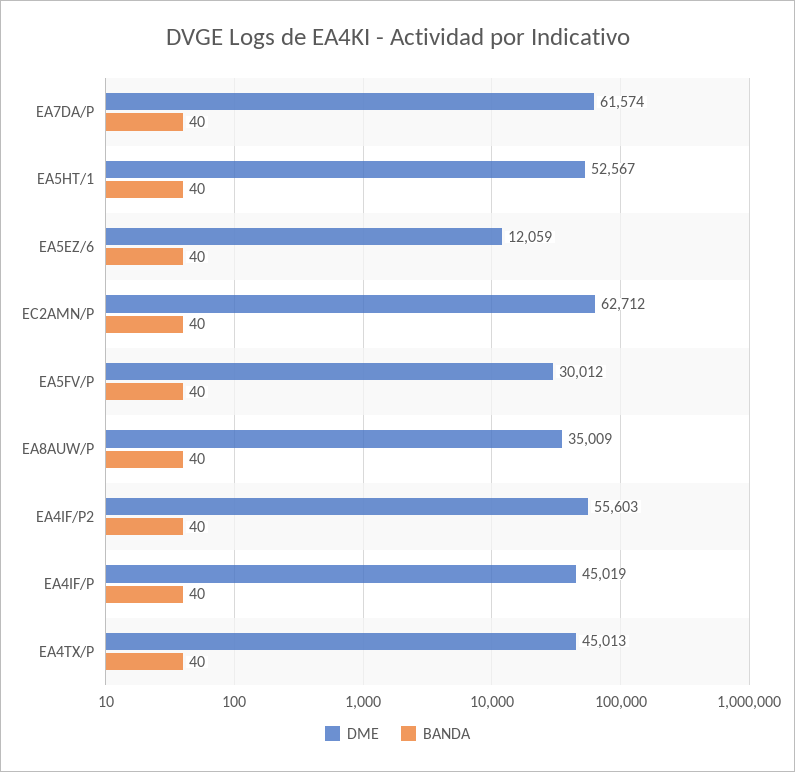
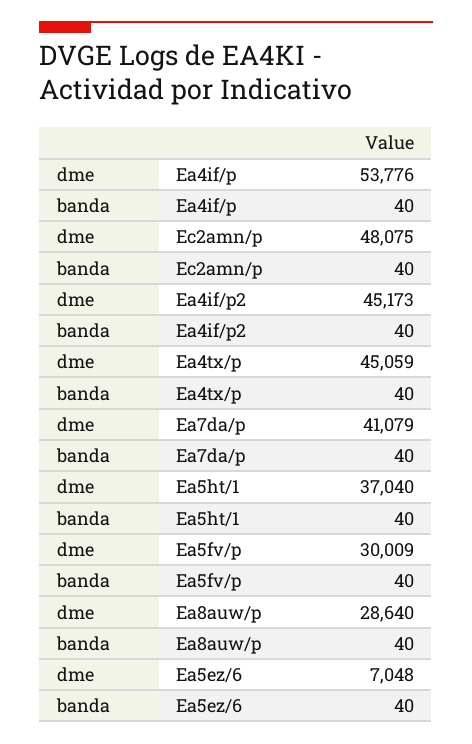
DME, EA7DA/P: 61574 -> 41079
DME, EA5HT/1: 52567 -> 37040
DME, EA5EZ/6: 12059 -> 7048
DME, EC2AMN/P: 62712 -> 48075
DME, EA5FV/P: 30012 -> 30009
DME, EA8AUW/P: 35009 -> 28640
DME, EA4IF/P2: 55603 -> 45173
DME, EA4IF/P: 45019 -> 53776
DME, EA4TX/P: 45013 -> 45059

